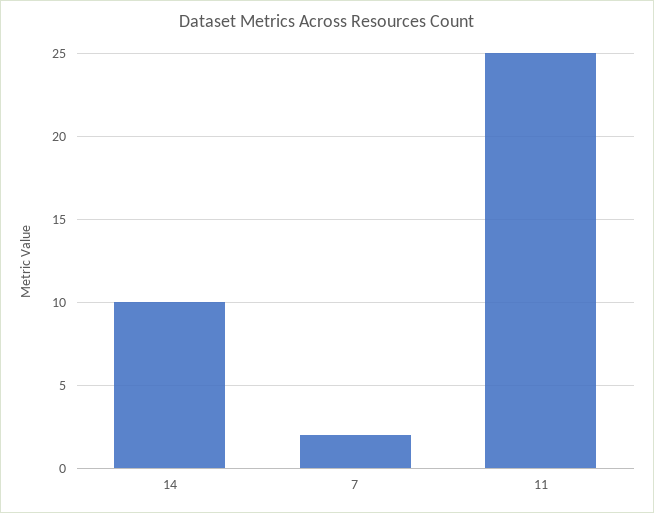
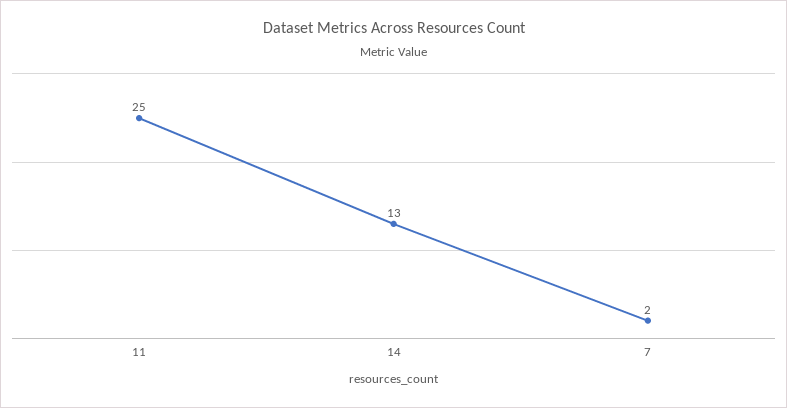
14: 10 -> 13

